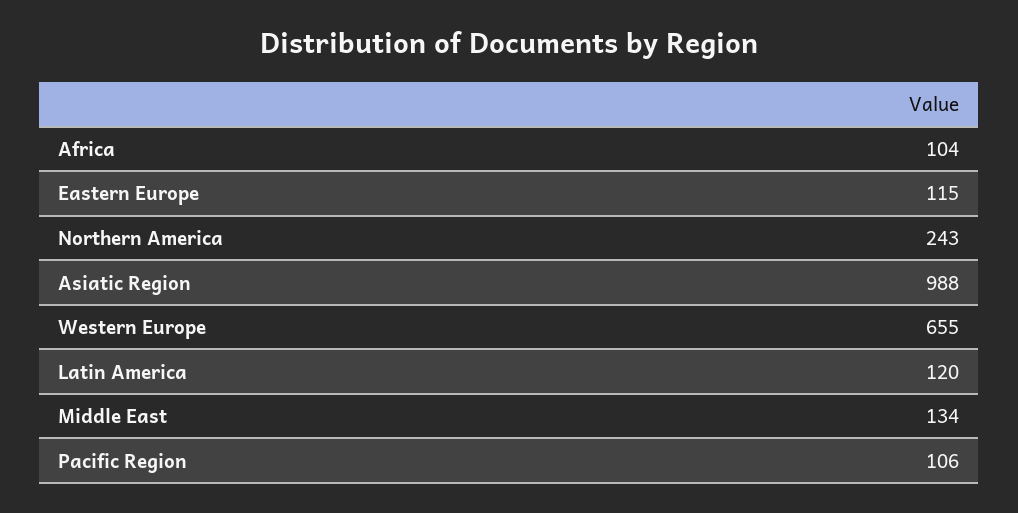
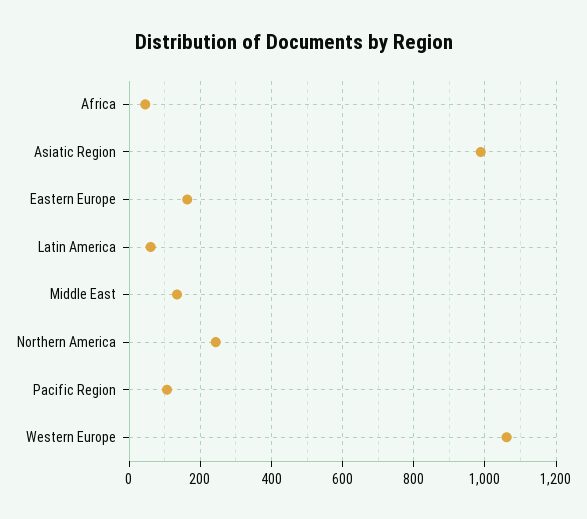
Africa: 104 -> 40
Eastern Europe: 115 -> 160
Western Europe: 655 -> 1060
Latin America: 120 -> 60

